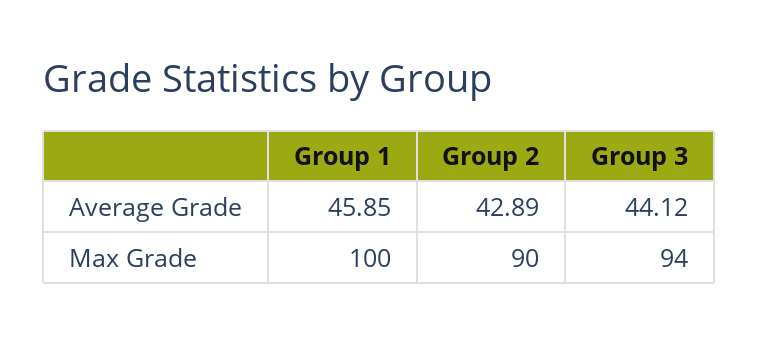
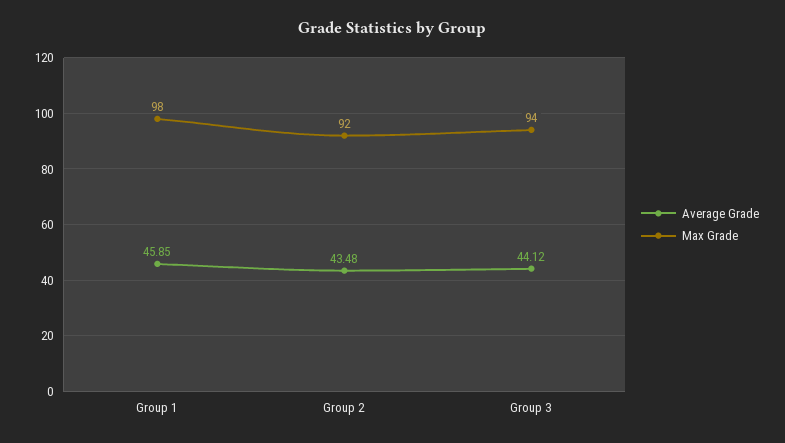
Average Grade, Group 2: 42.89 -> 43.48
Max Grade, Group 1: 100 -> 98
Max Grade, Group 2: 90 -> 92

